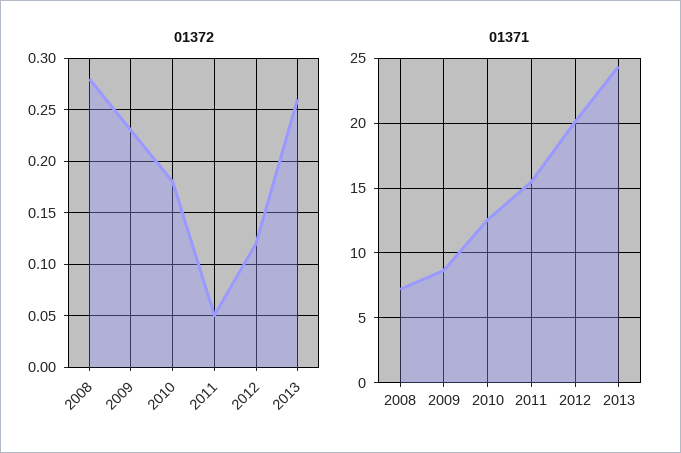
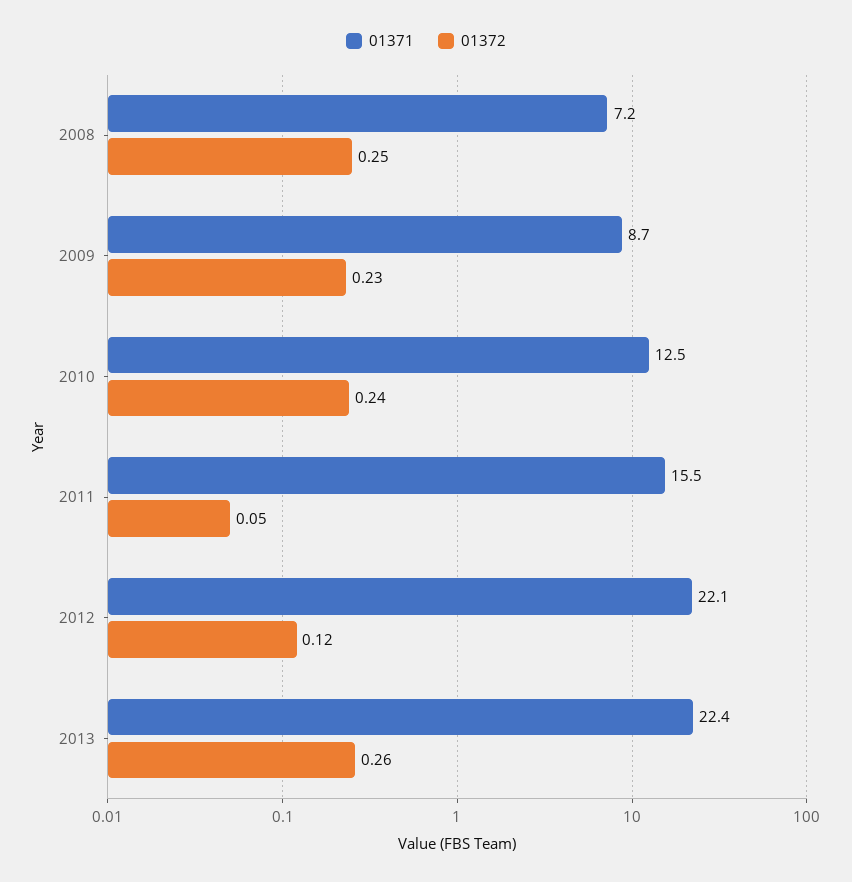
01372, 2008: 0.28 -> 0.25
01372, 2010: 0.18 -> 0.24
01371, 2012: 20 -> 22.1
01371, 2013: 24.5 -> 22.4

